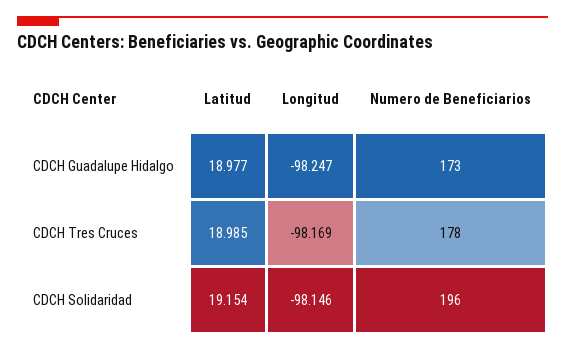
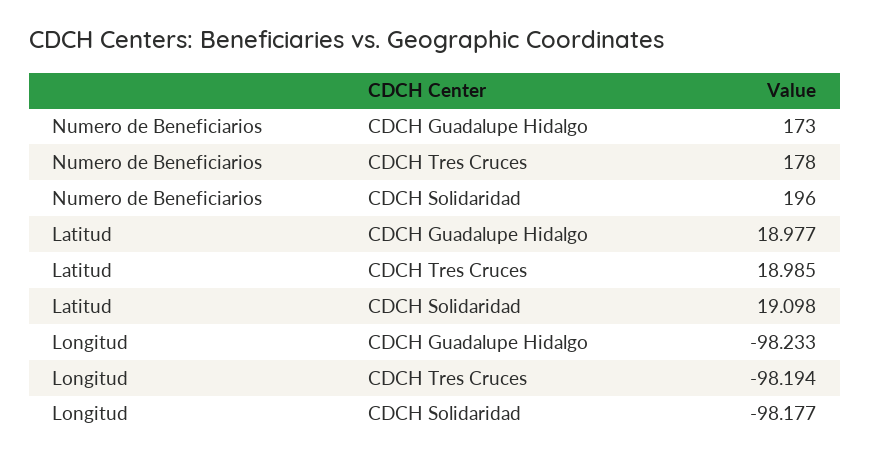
Longitud, CDCH Guadalupe Hidalgo: -98.247 -> -98.233
Longitud, CDCH Tres Cruces: -98.169 -> -98.194
Latitud, CDCH Solidaridad: 19.154 -> 19.098
Longitud, CDCH Solidaridad: -98.146 -> -98.177

